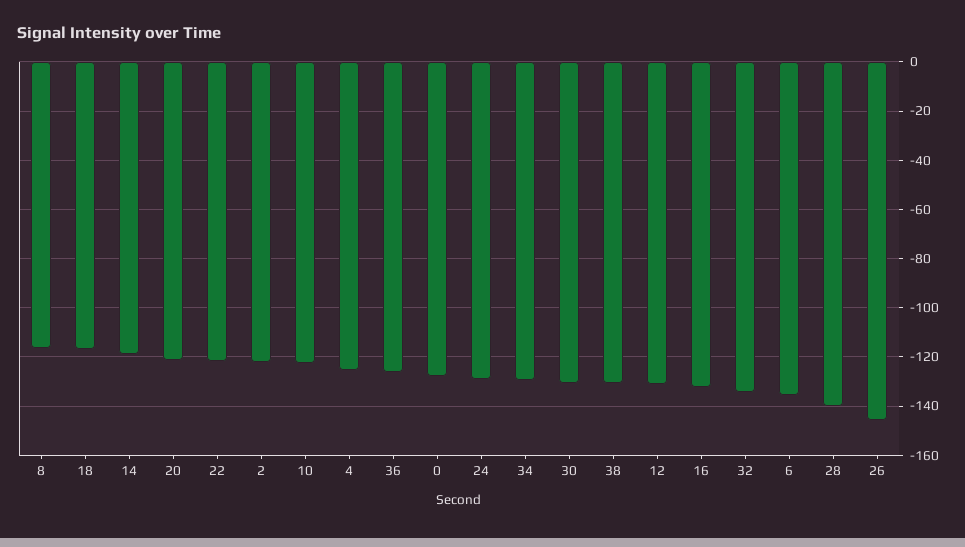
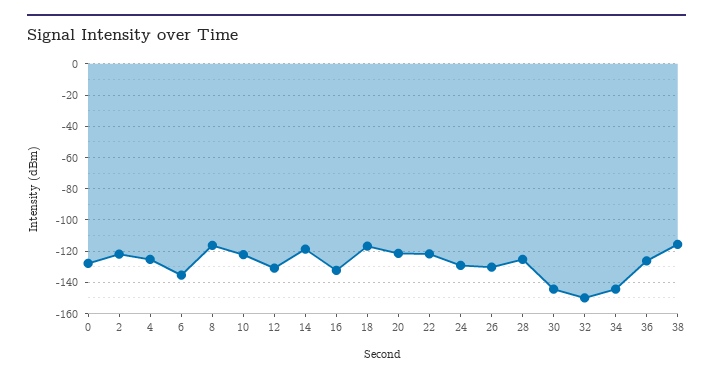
34: -130 -> -145
30: -130 -> -145
38: -130 -> -115
32: -135 -> -150
28: -140 -> -125
26: -145 -> -130

